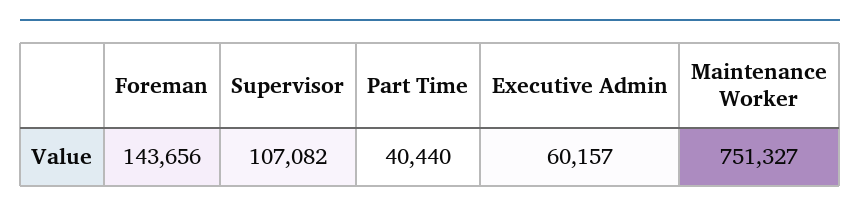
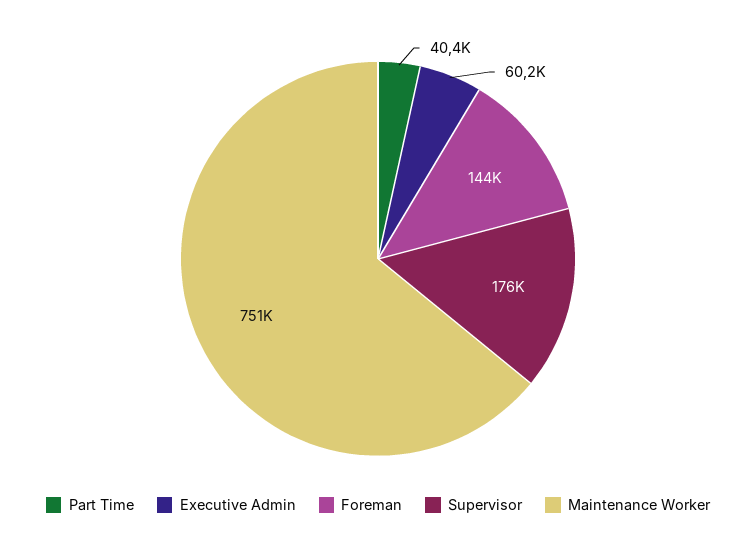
Supervisor: 107082 -> 176000

